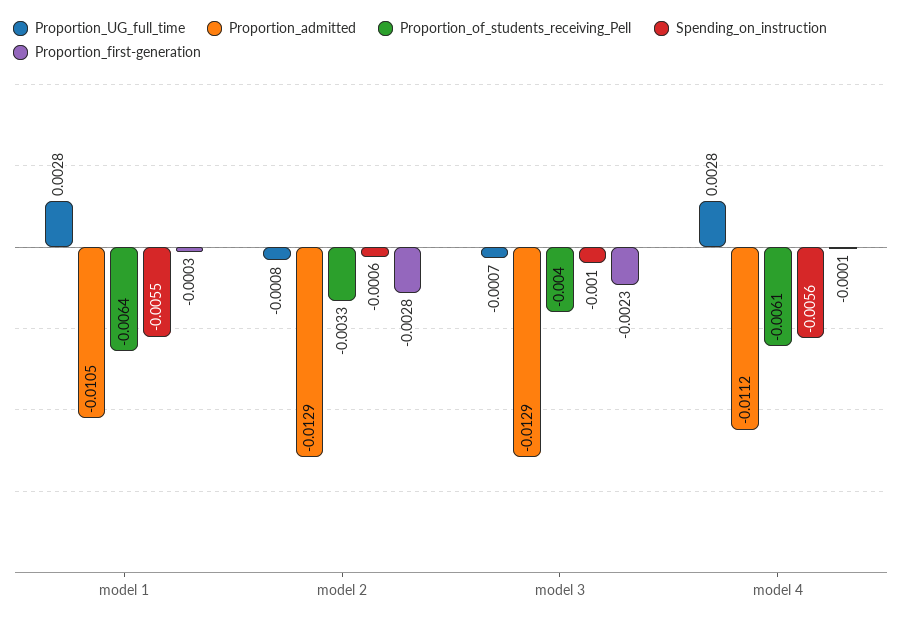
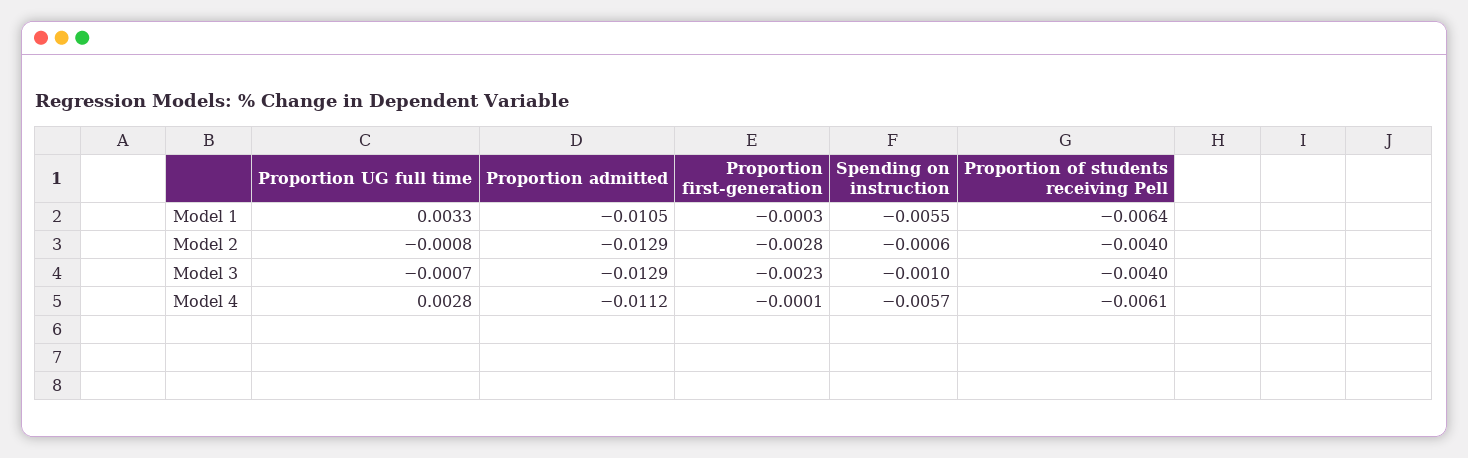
Proportion_UG_full_time, model 1: 0.0028 -> 0.0033
Proportion_of_students_receiving_Pell, model 2: -0.0033 -> -0.004
Spending_on_instruction, model 4: -0.0056 -> -0.0057

